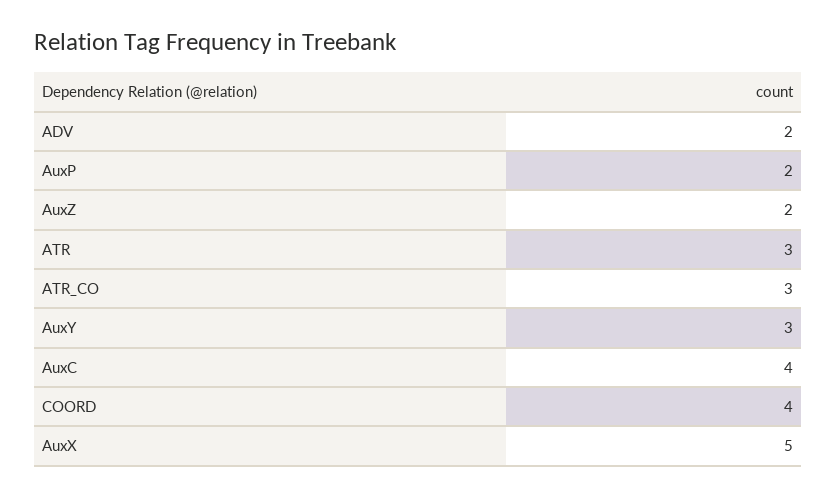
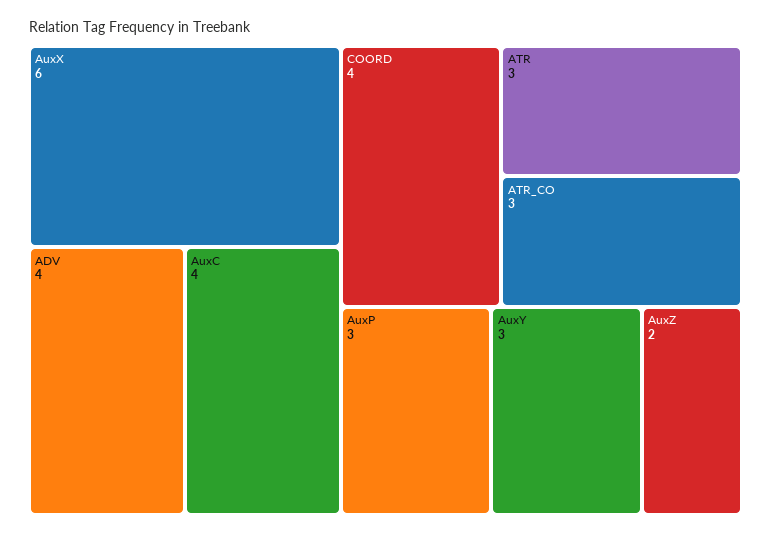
ADV: 2 -> 4
AuxP: 2 -> 3
AuxX: 5 -> 6

